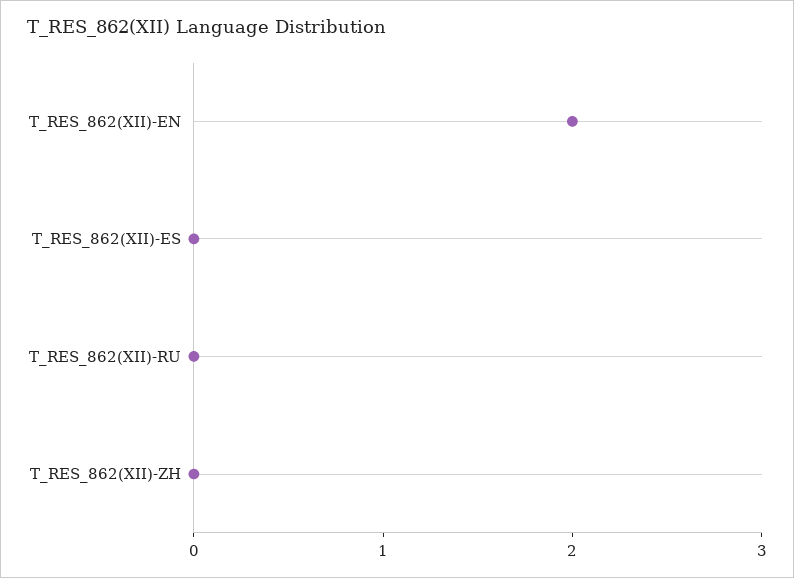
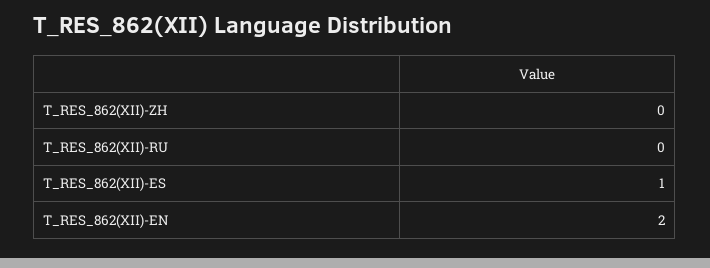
T_RES_862(XII)-ES: 0 -> 1

